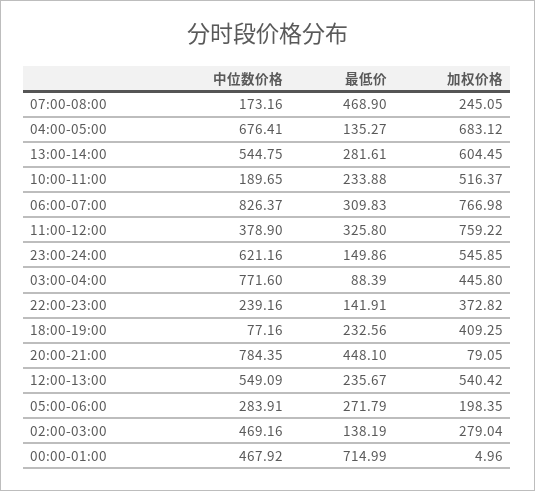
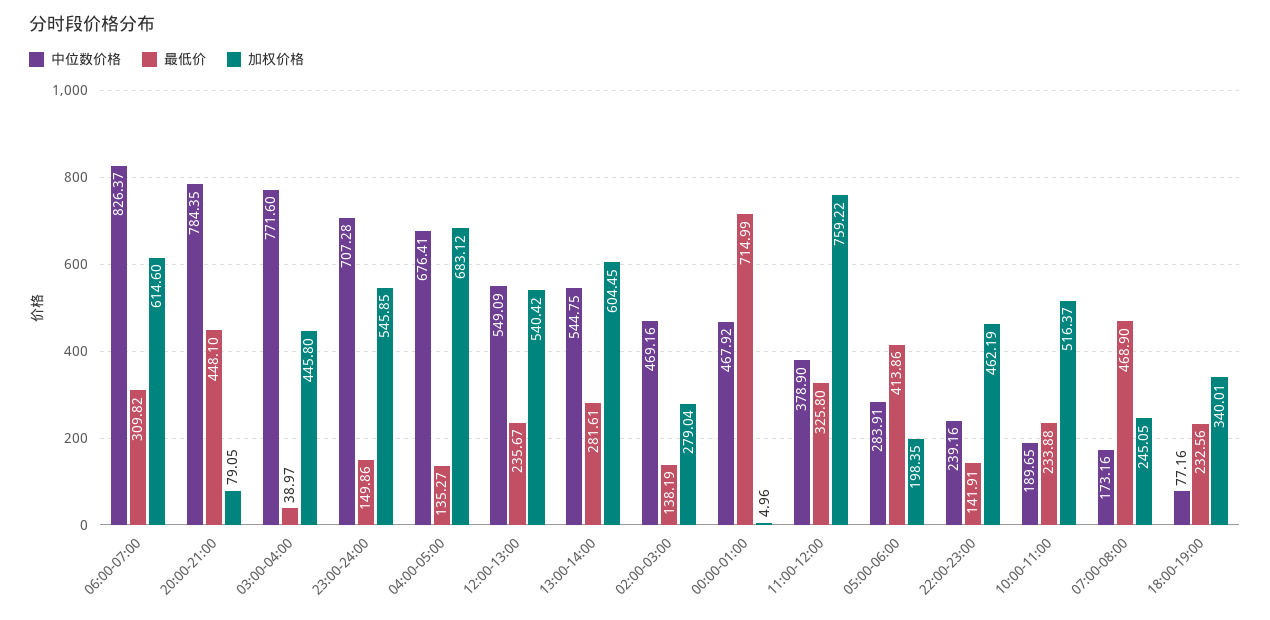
最低价, 06:00-07:00: 309.83 -> 309.82
加权价格, 06:00-07:00: 766.98 -> 614.6
中位数价格, 23:00-24:00: 621.16 -> 707.28
最低价, 03:00-04:00: 88.39 -> 38.97
加权价格, 22:00-23:00: 372.82 -> 462.19
加权价格, 18:00-19:00: 409.25 -> 340.01
最低价, 05:00-06:00: 271.79 -> 413.86

